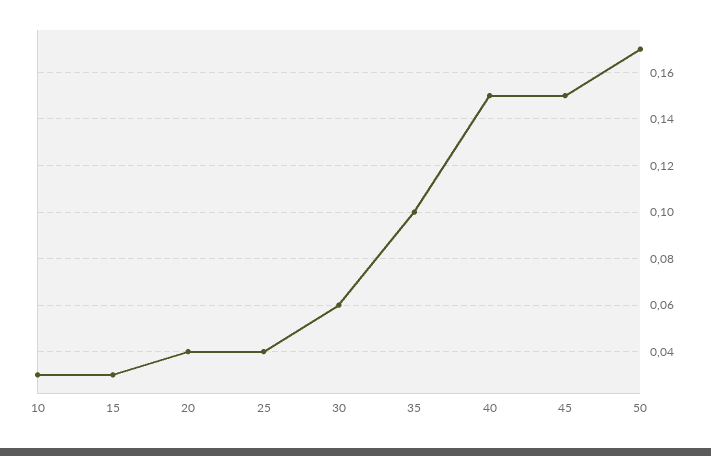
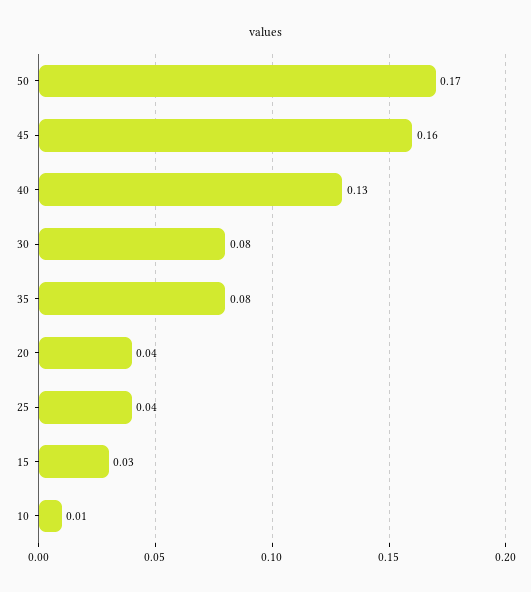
10: 0.03 -> 0.01
30: 0.06 -> 0.08
35: 0.1 -> 0.08
40: 0.15 -> 0.13
45: 0.15 -> 0.16

